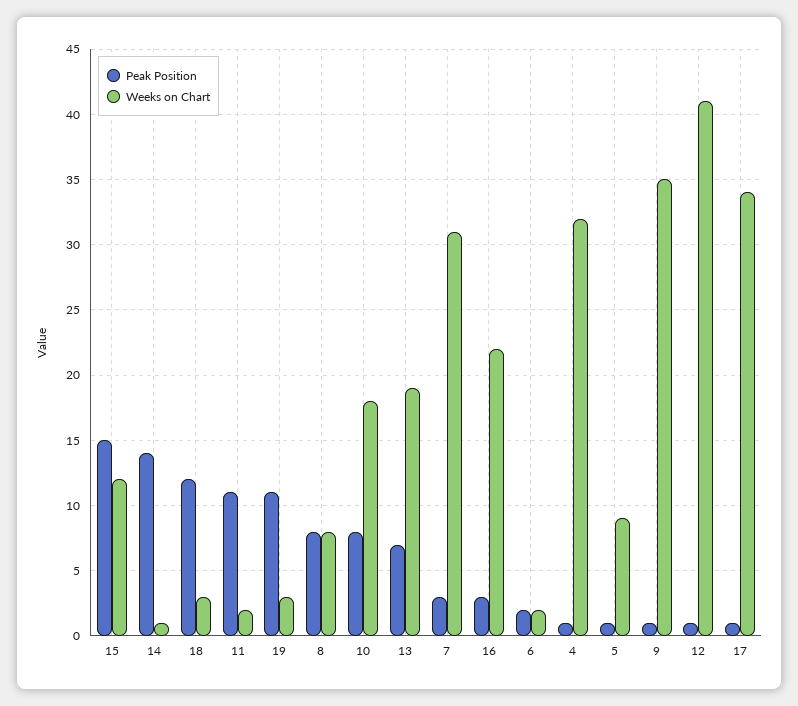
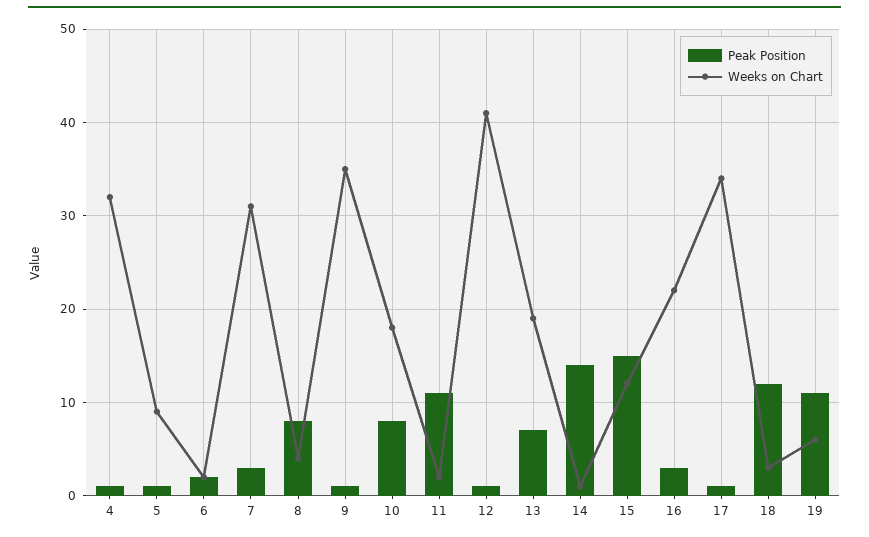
Weeks on Chart, 19: 3 -> 6
Weeks on Chart, 8: 8 -> 4

